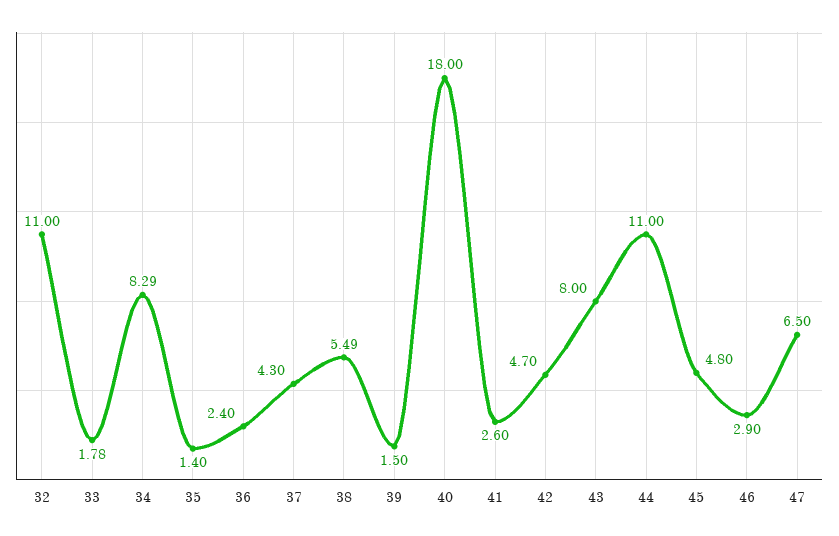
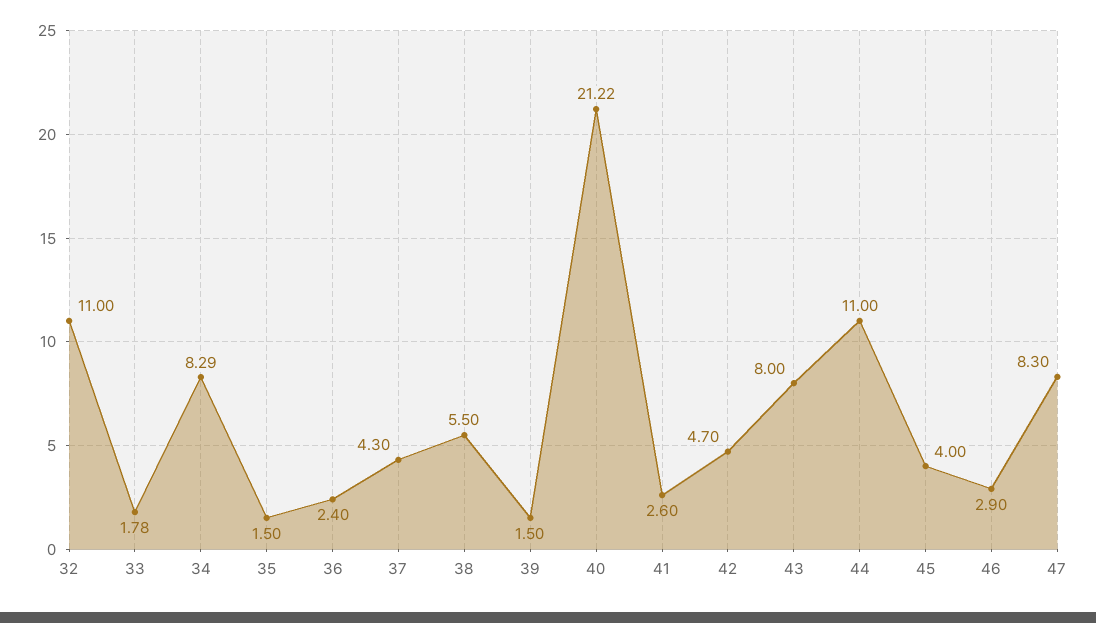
35: 1.4 -> 1.5
38: 5.49 -> 5.5
40: 18 -> 21.22
45: 4.8 -> 4
47: 6.5 -> 8.3

